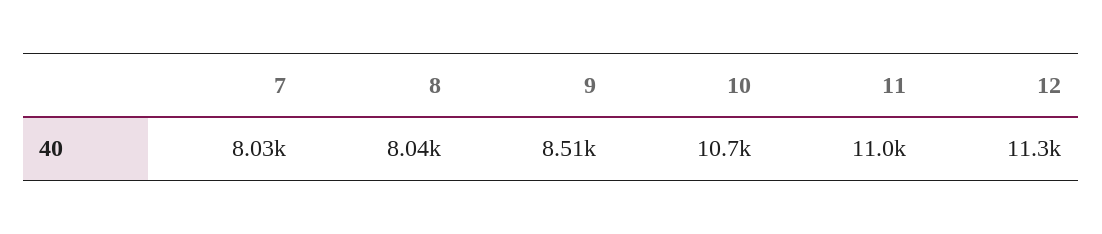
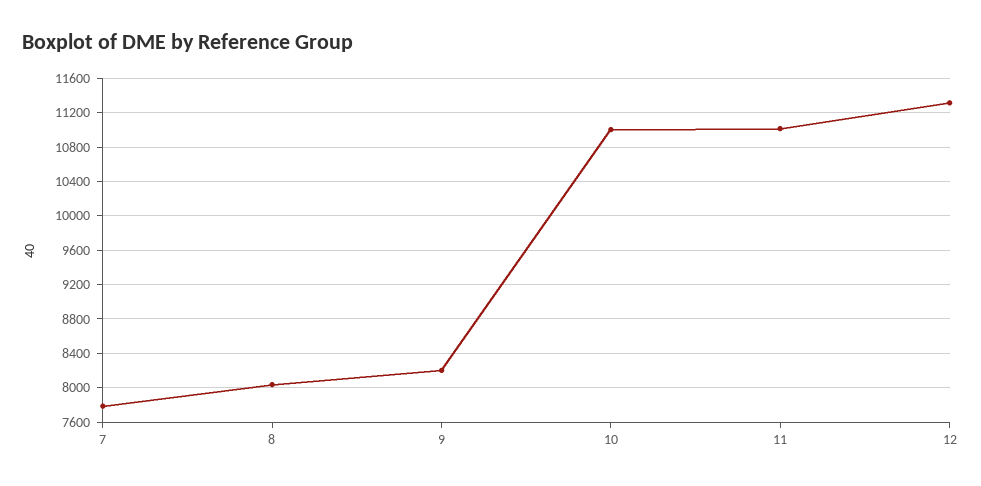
7: 8030 -> 7800
9: 8510 -> 8200
10: 10700 -> 11000

